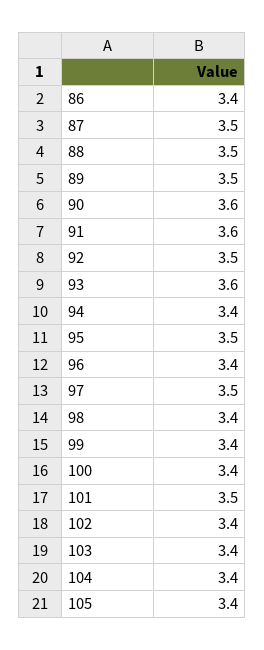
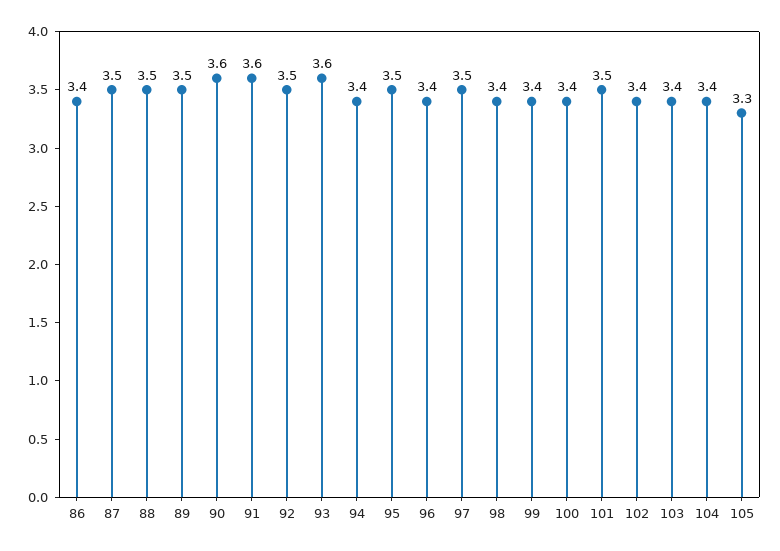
105: 3.4 -> 3.3

